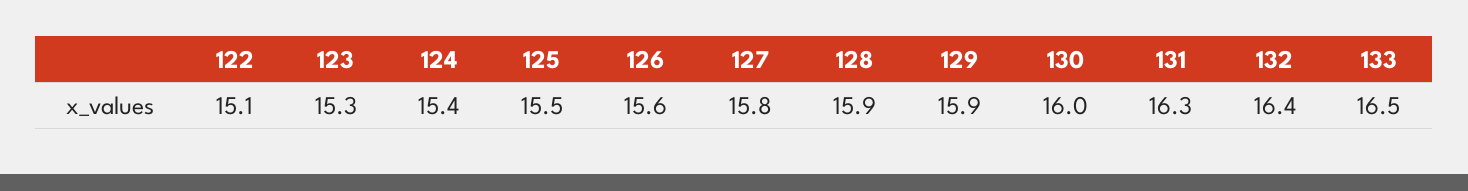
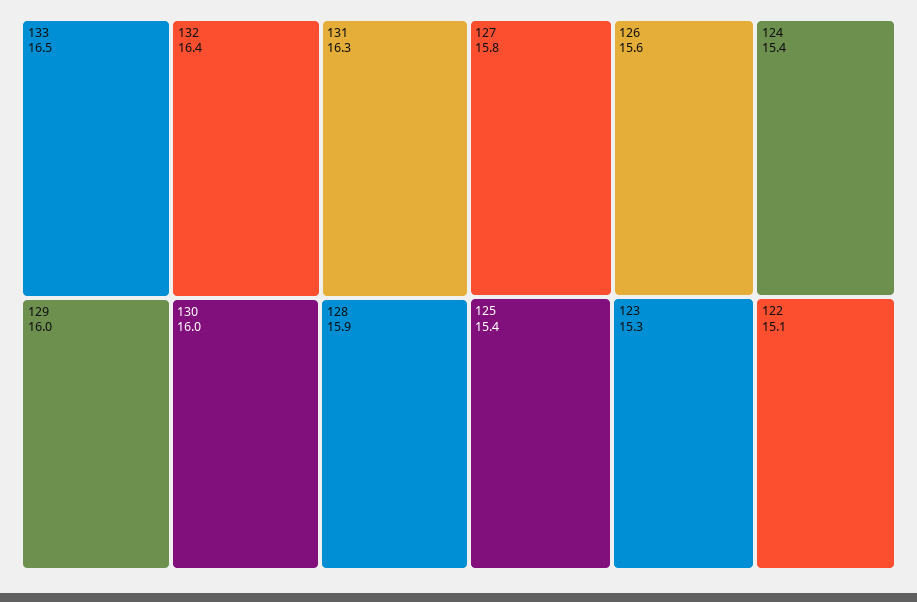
125: 15.5 -> 15.4
129: 15.9 -> 16

